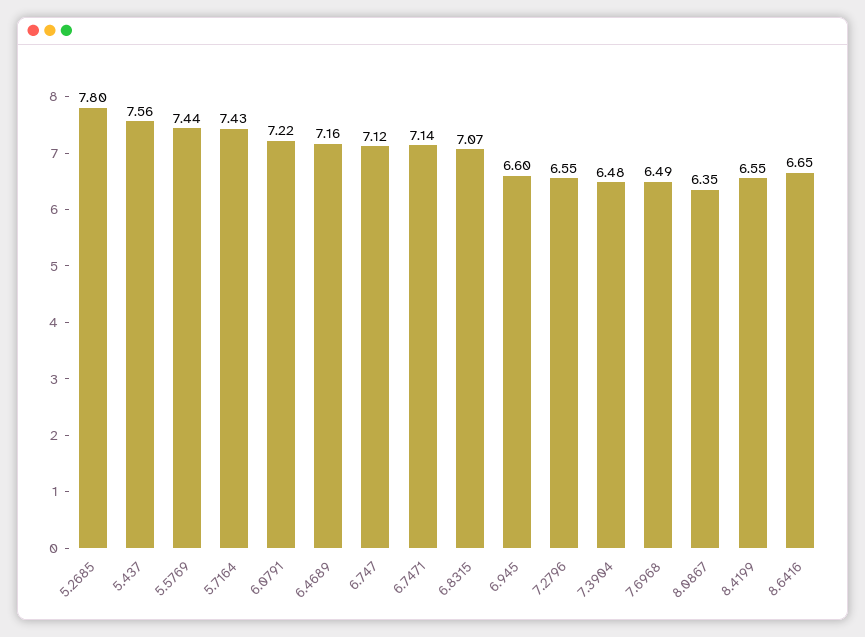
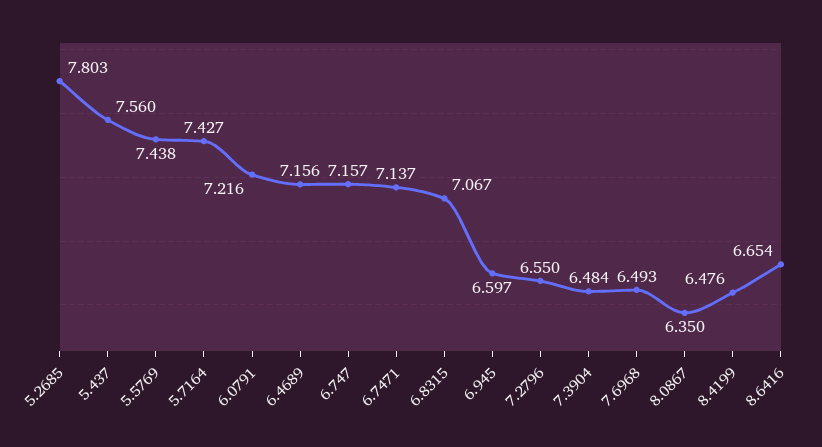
6.747: 7.12 -> 7.157
8.4199: 6.55 -> 6.476

